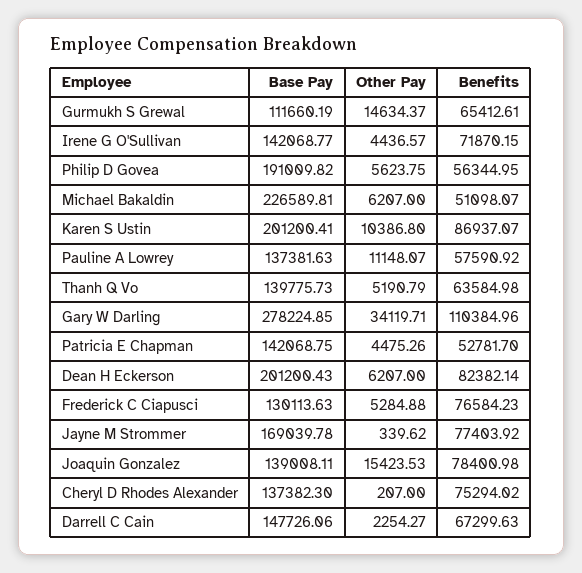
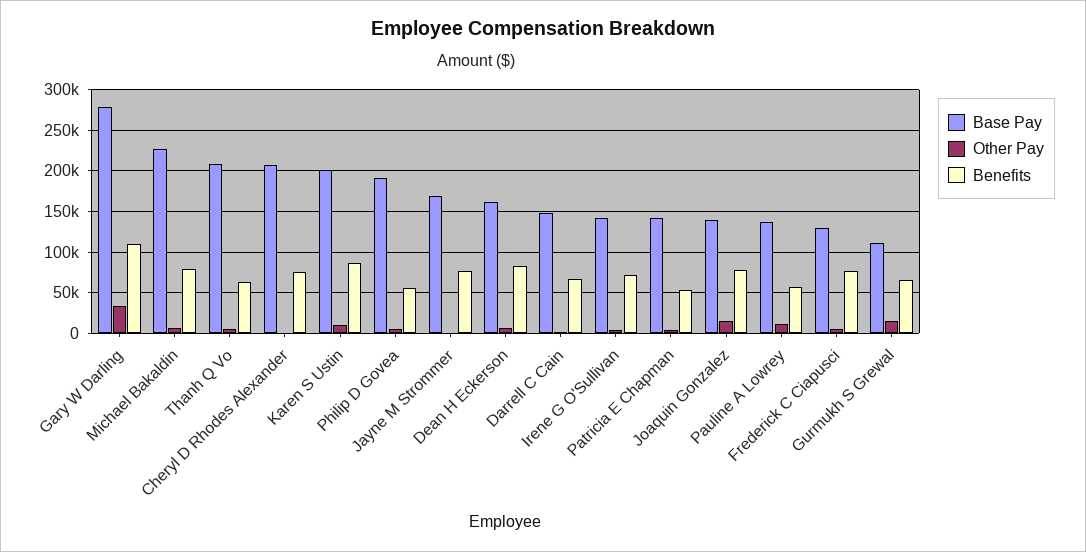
Benefits, Michael Bakaldin: 51098.07 -> 80000
Base Pay, Thanh Q Vo: 139775.73 -> 210000
Base Pay, Dean H Eckerson: 201200.43 -> 160000
Base Pay, Cheryl D Rhodes Alexander: 137382.3 -> 210000

